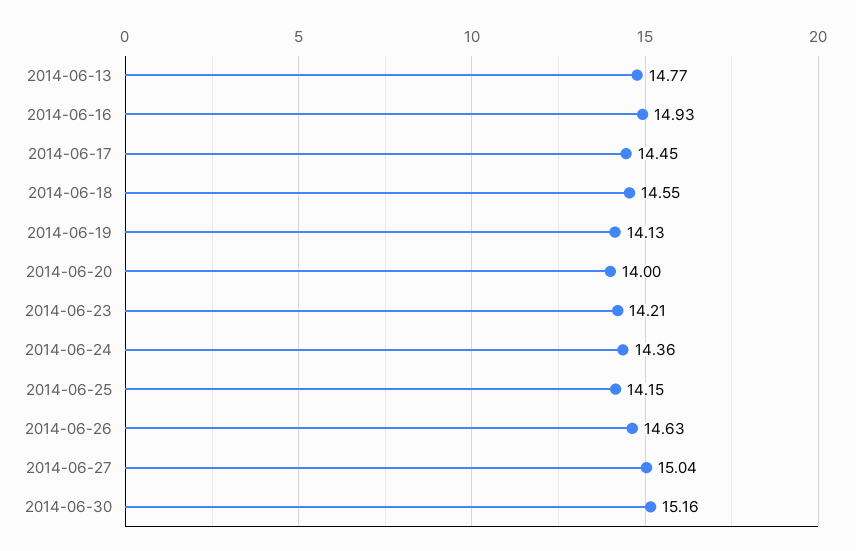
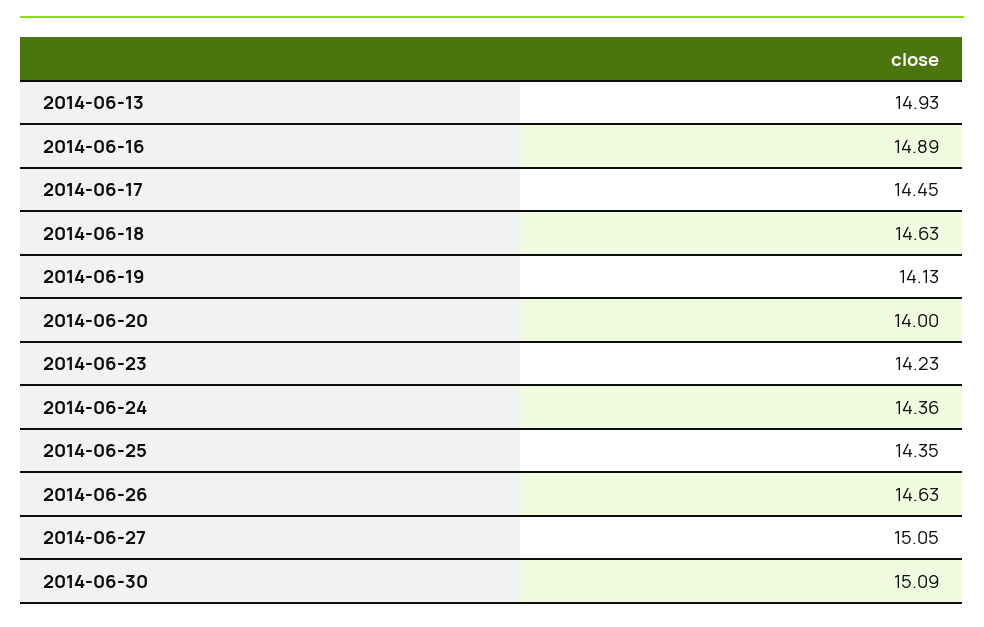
2014-06-13: 14.77 -> 14.93
2014-06-16: 14.93 -> 14.89
2014-06-18: 14.55 -> 14.63
2014-06-23: 14.21 -> 14.23
2014-06-25: 14.15 -> 14.35
2014-06-27: 15.04 -> 15.05
2014-06-30: 15.16 -> 15.09

